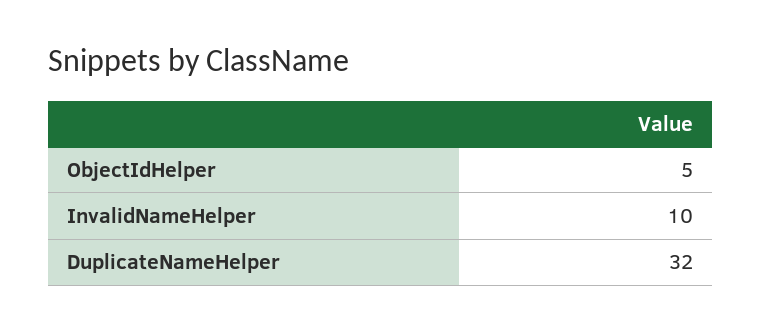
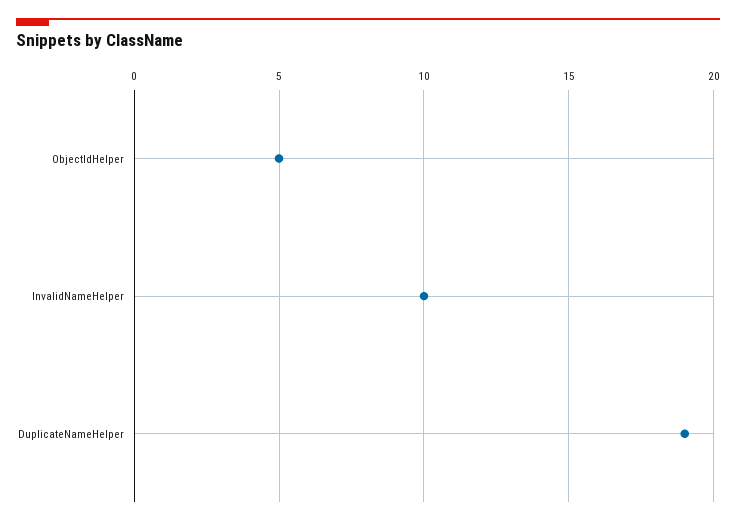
DuplicateNameHelper: 32 -> 19

